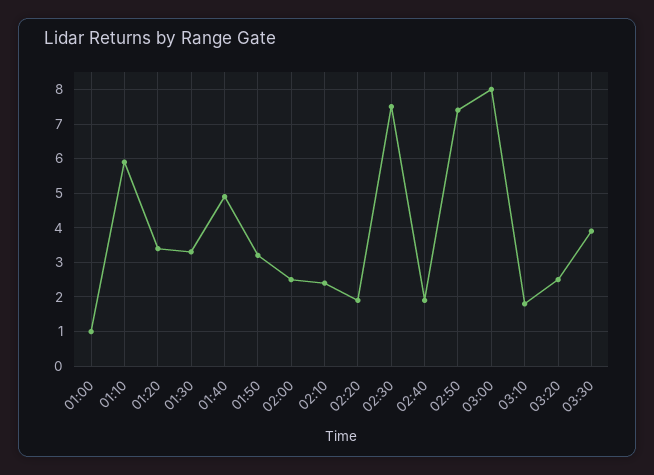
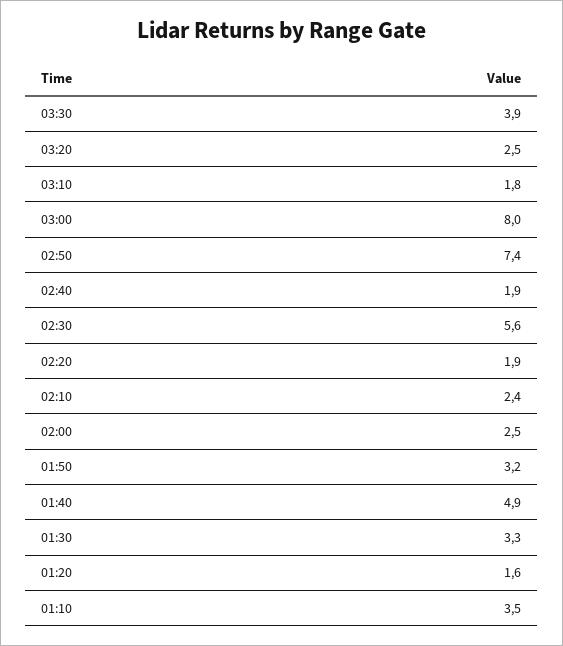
01:00: 1 -> none
01:10: 6 -> 3.5
01:20: 3.5 -> 1.6
02:30: 7.5 -> 5.6

